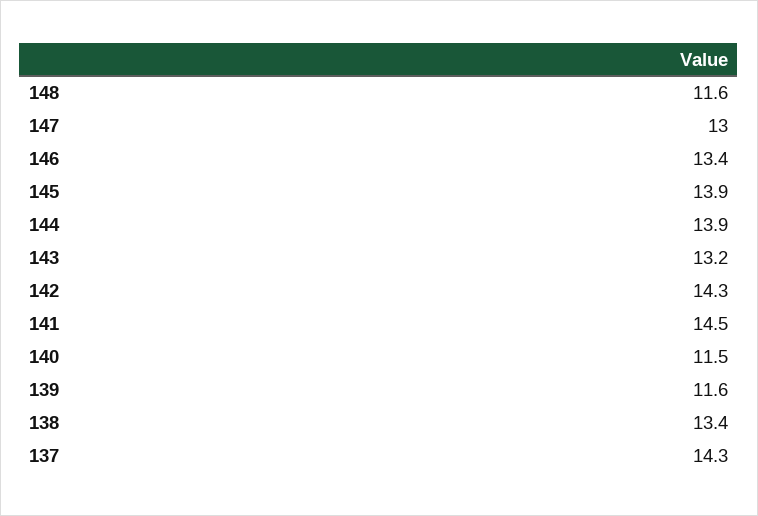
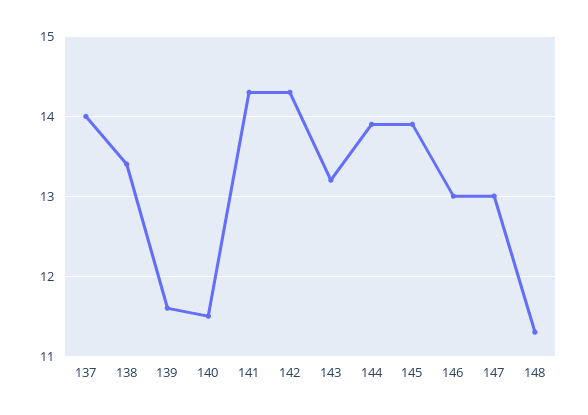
148: 11.6 -> 11.3
146: 13.4 -> 13
141: 14.5 -> 14.3
137: 14.3 -> 14

